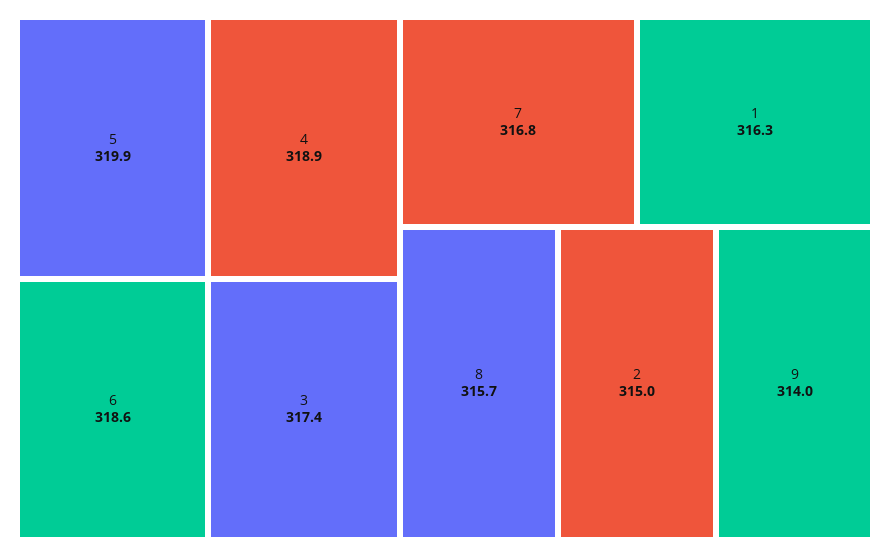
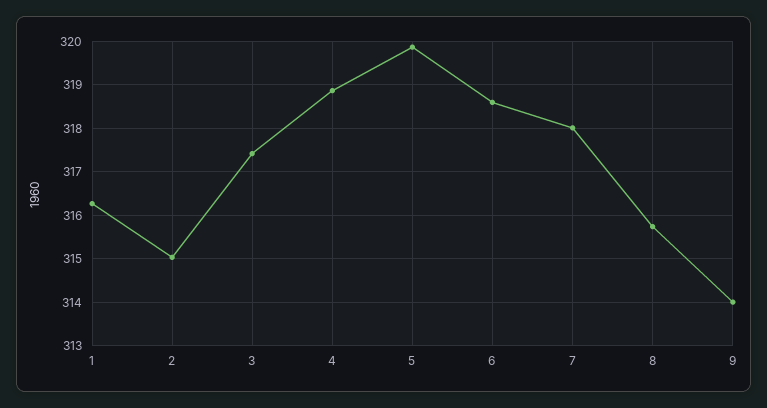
7: 316.8 -> 318

